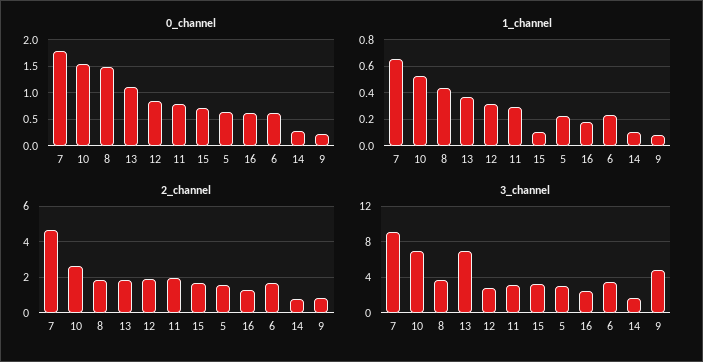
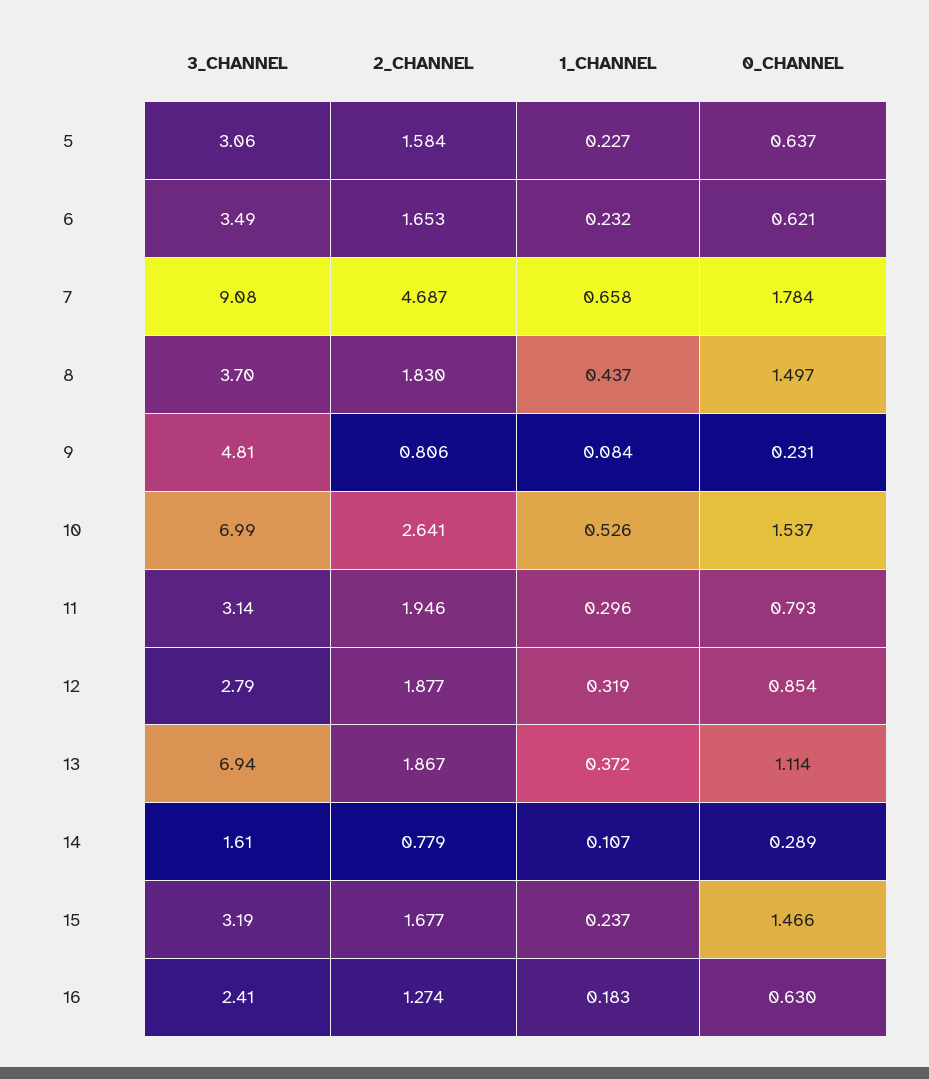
0_channel, 15: 0.75 -> 1.466
1_channel, 15: 0.1 -> 0.237

